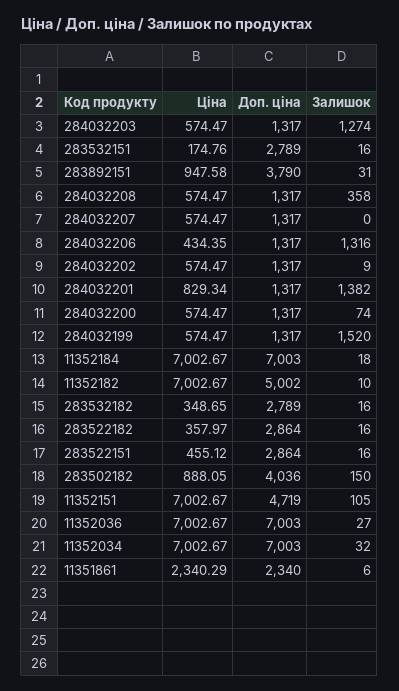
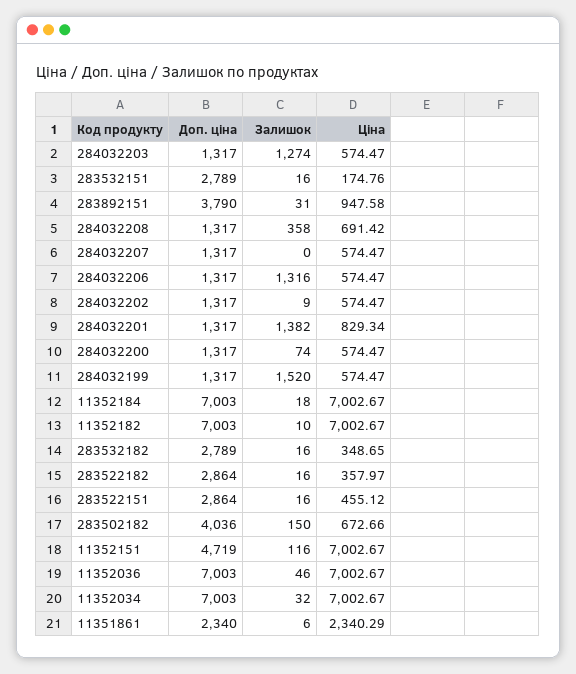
Ціна, 284032208: 574.47 -> 691.42
Ціна, 284032206: 434.35 -> 574.47
Доп. ціна, 11352182: 5002 -> 7003
Ціна, 283502182: 888.05 -> 672.66
Залишок, 11352151: 105 -> 116
Залишок, 11352036: 27 -> 46

